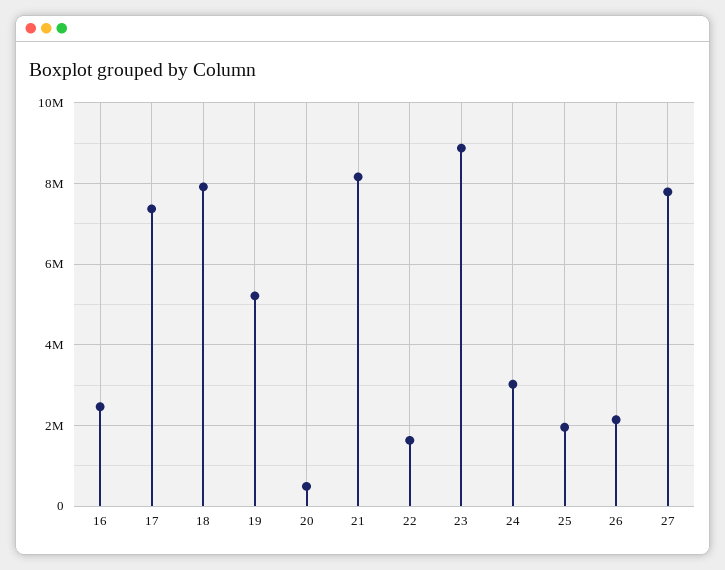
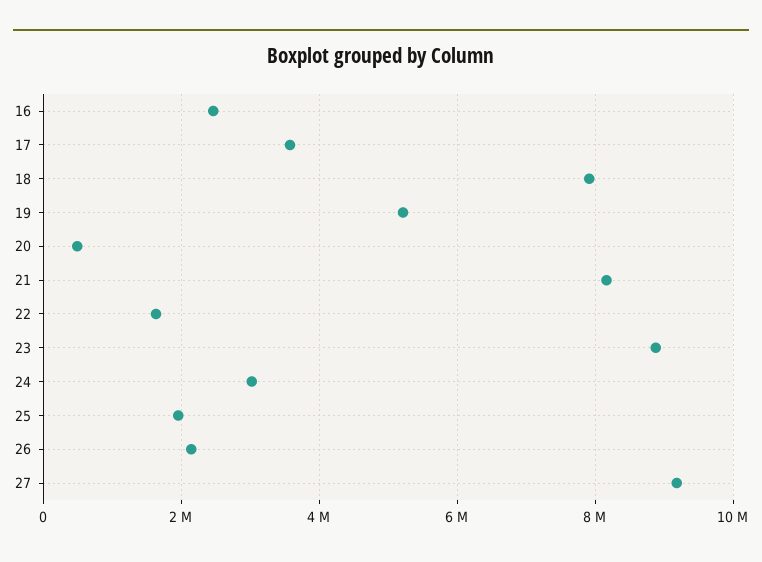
17: 7400000 -> 3600000
27: 7800000 -> 9200000

